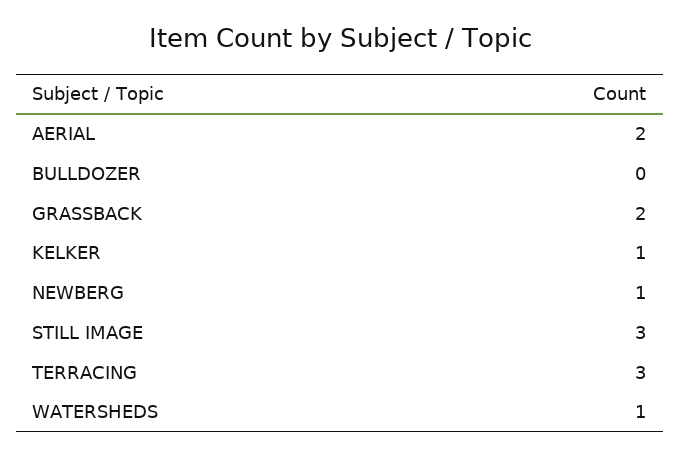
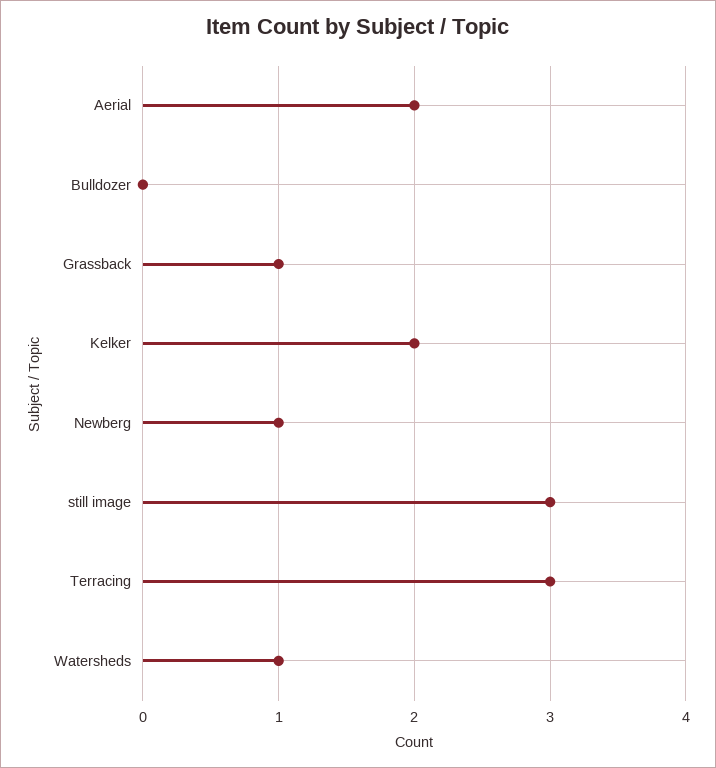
GRASSBACK: 2 -> 1
KELKER: 1 -> 2

